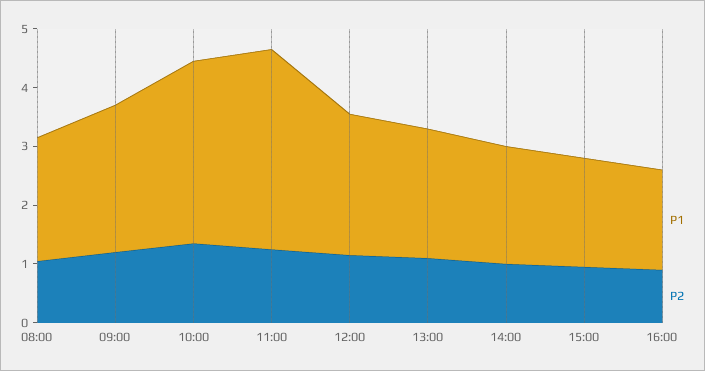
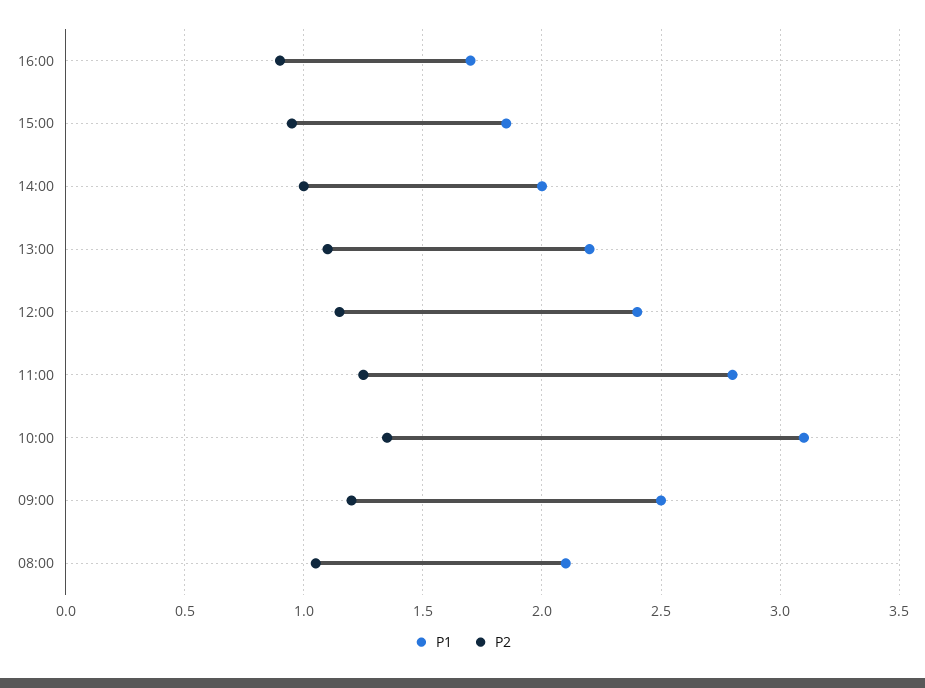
P1, 11:00: 3.4 -> 2.8

